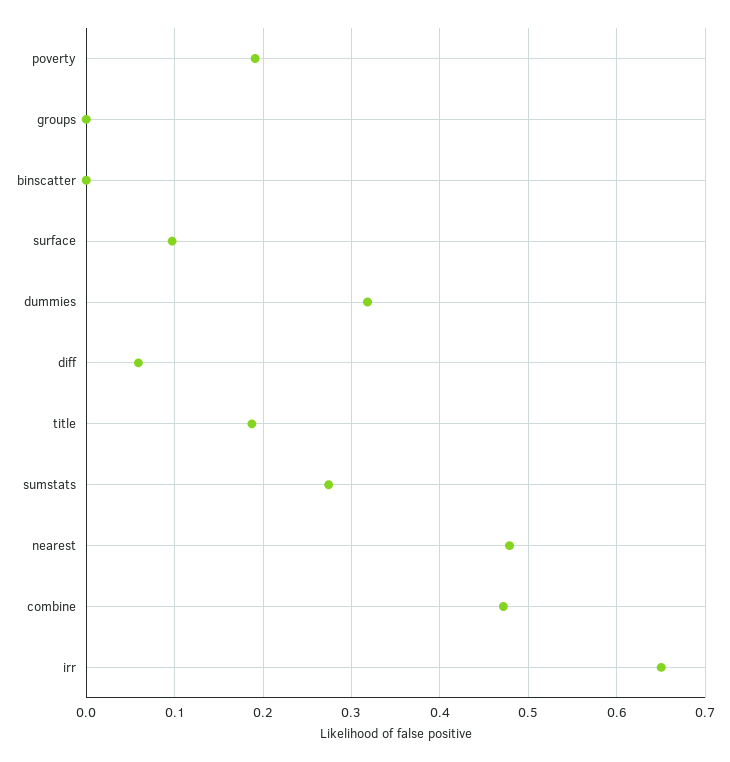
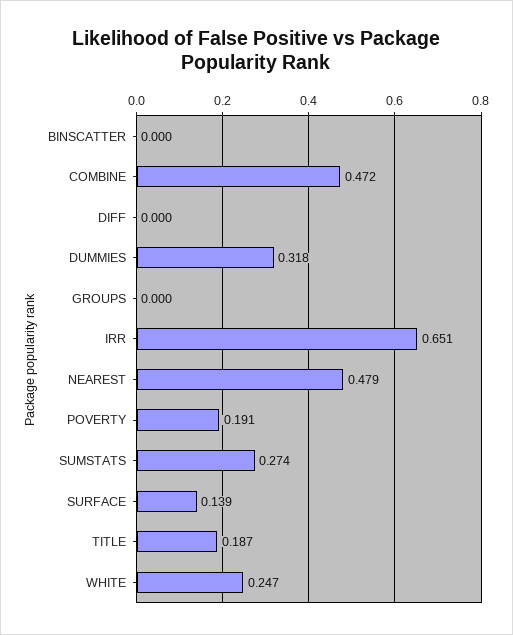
surface: 0.1 -> 0.139
diff: 0.06 -> 0
WHITE: none -> 0.247

